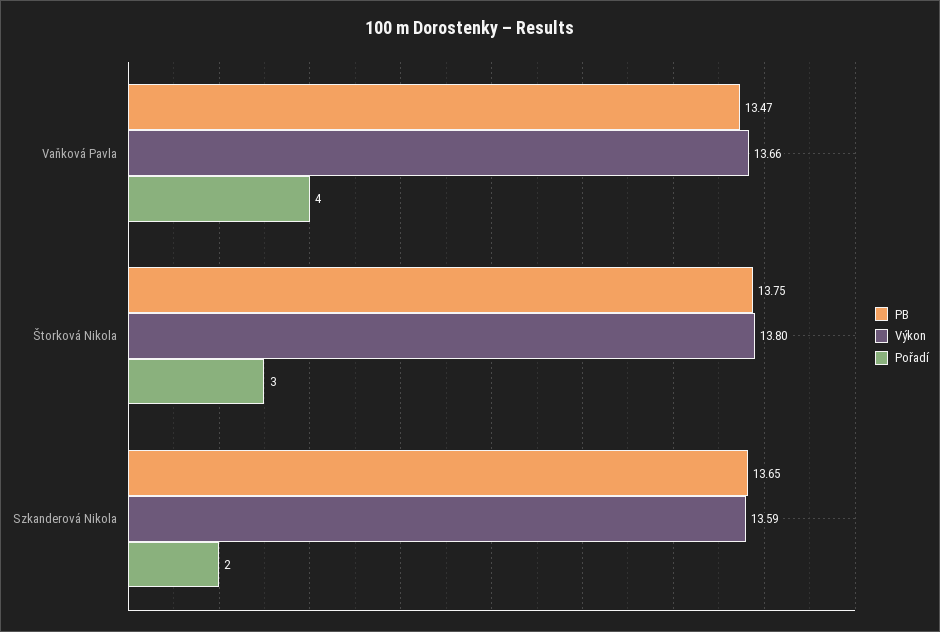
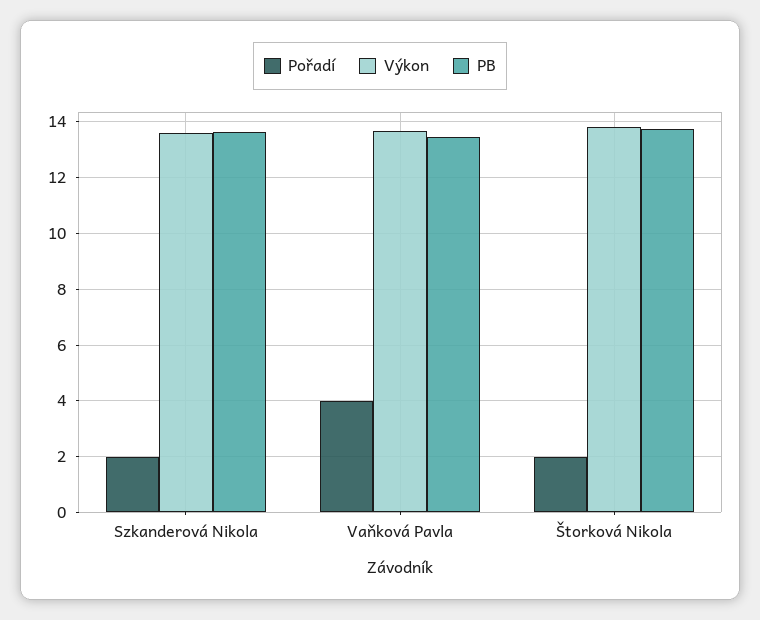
Pořadí, Štorková Nikola: 3 -> 2

